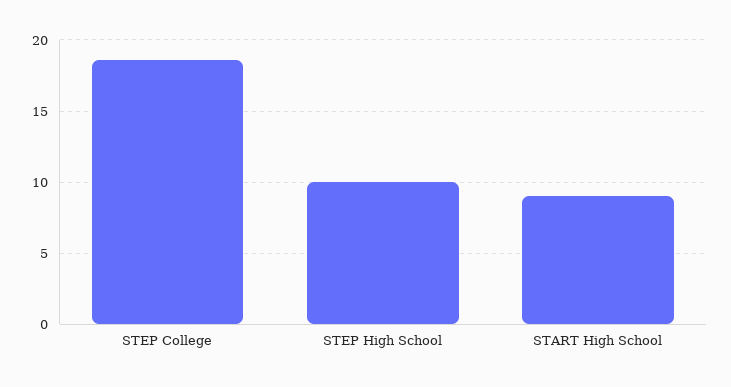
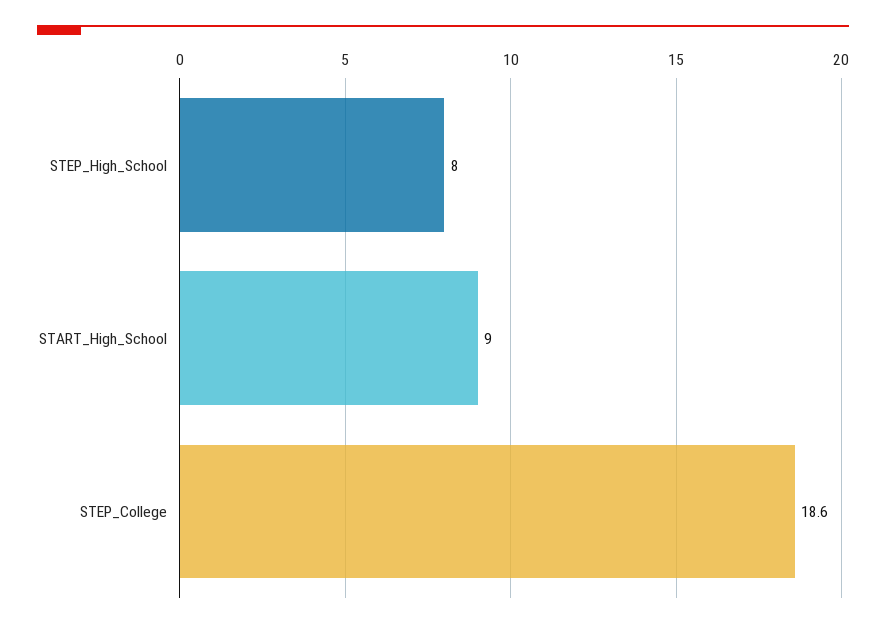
STEP High School: 10 -> 8

